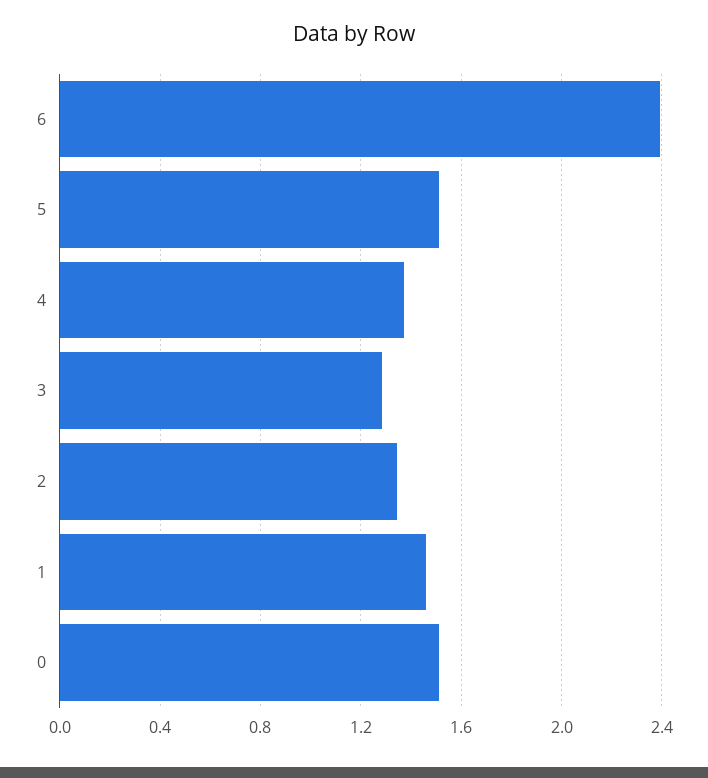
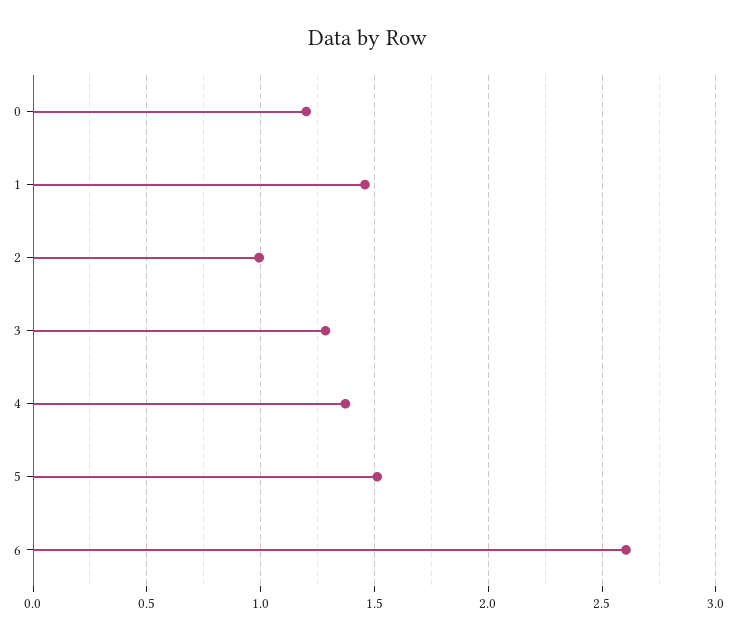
6: 2.4 -> 2.6
2: 1.35 -> 1
0: 1.5 -> 1.2

